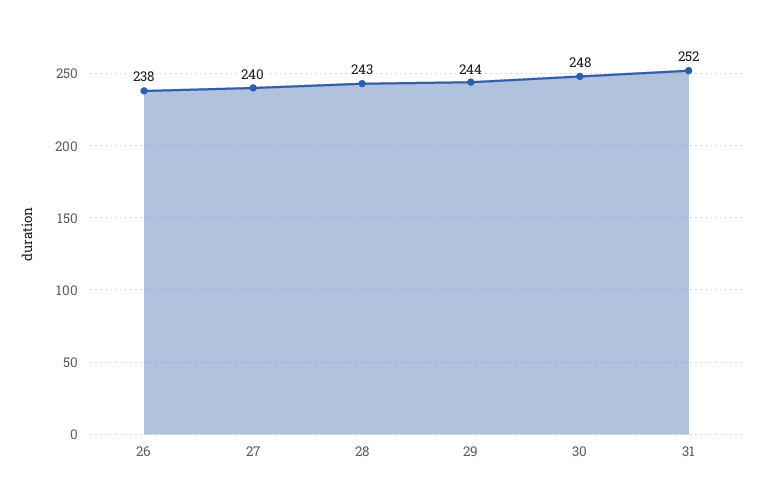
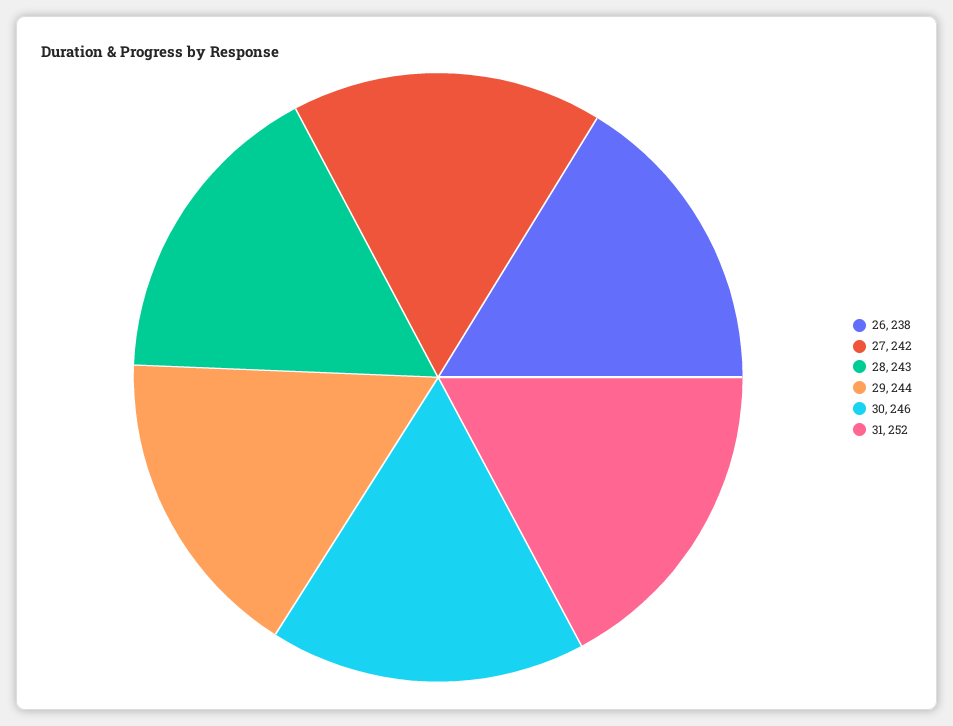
27: 240 -> 242
30: 248 -> 246

